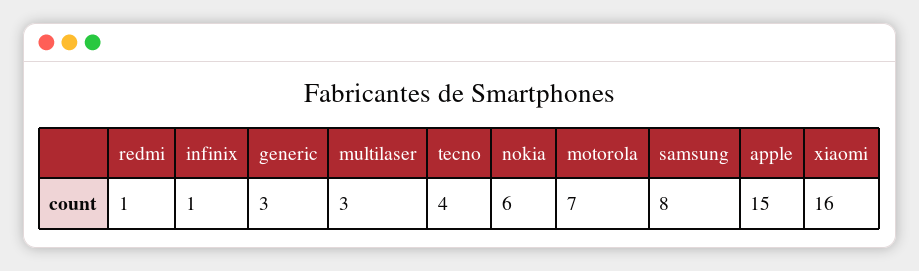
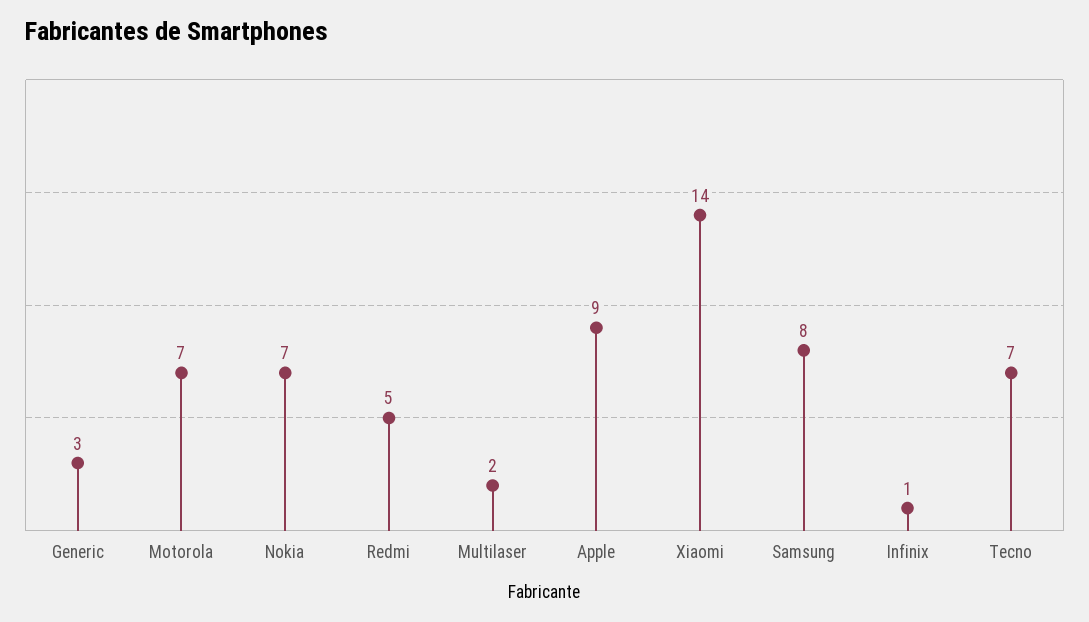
redmi: 1 -> 5
multilaser: 3 -> 2
tecno: 4 -> 7
nokia: 6 -> 7
apple: 15 -> 9
xiaomi: 16 -> 14

